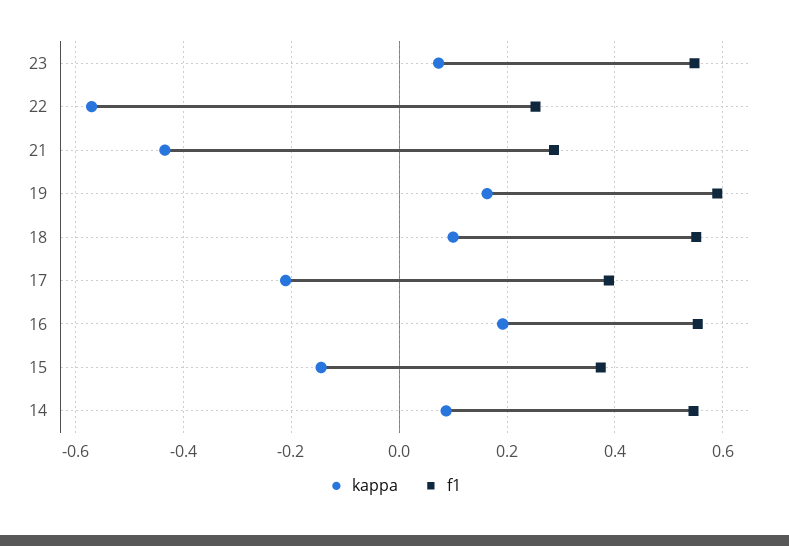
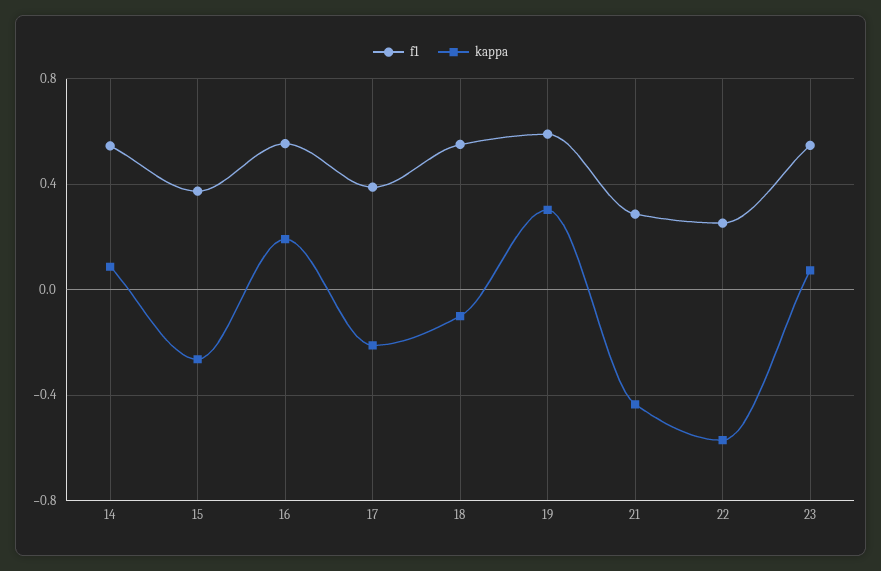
kappa, 19: 0.16 -> 0.3
kappa, 18: 0.1 -> -0.1
kappa, 15: -0.14 -> -0.25

